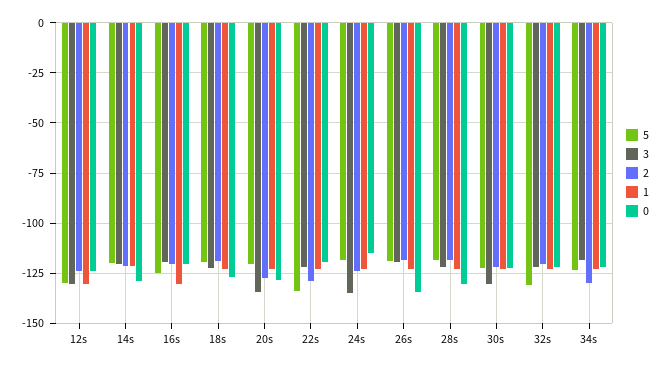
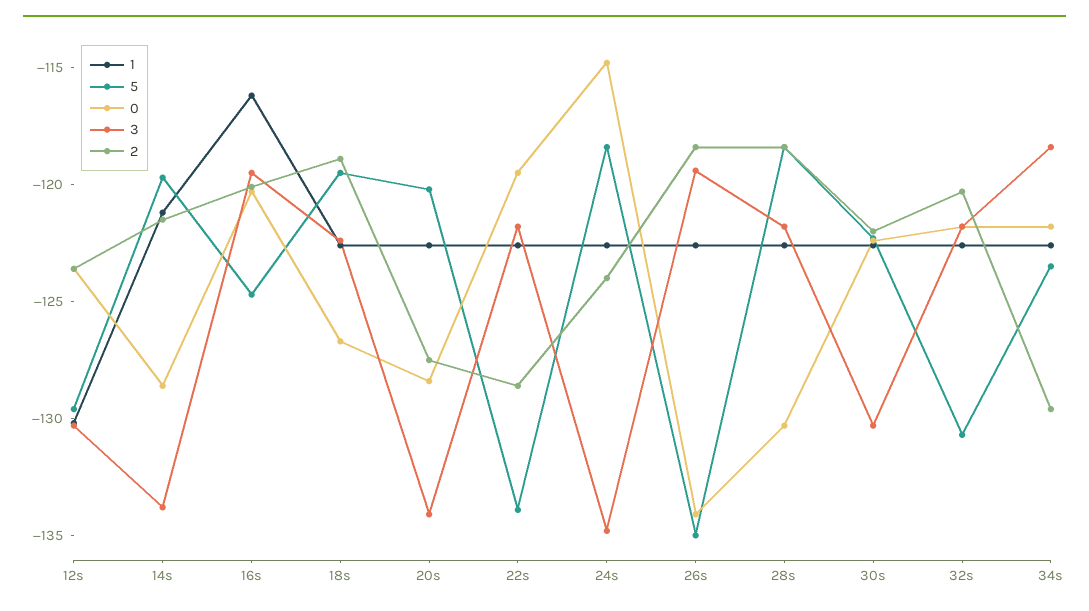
3, 14s: -120 -> -134
1, 16s: -130 -> -116
5, 26s: -120 -> -135

